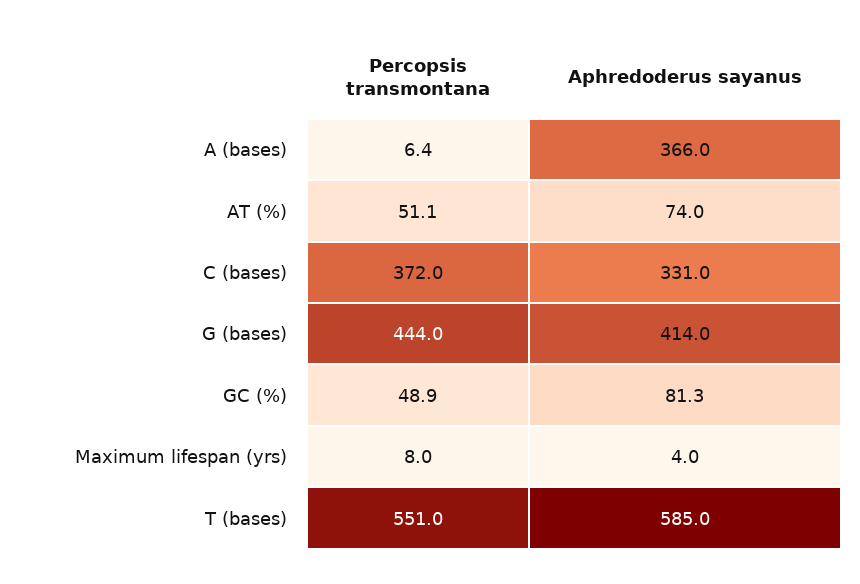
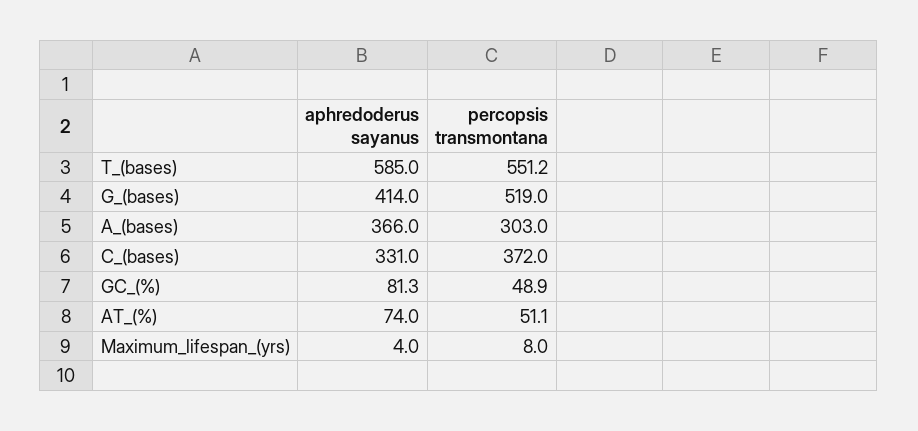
Percopsis transmontana, A (bases): 6.4 -> 303
Percopsis transmontana, G (bases): 444 -> 519
Percopsis transmontana, T (bases): 551 -> 551.2

